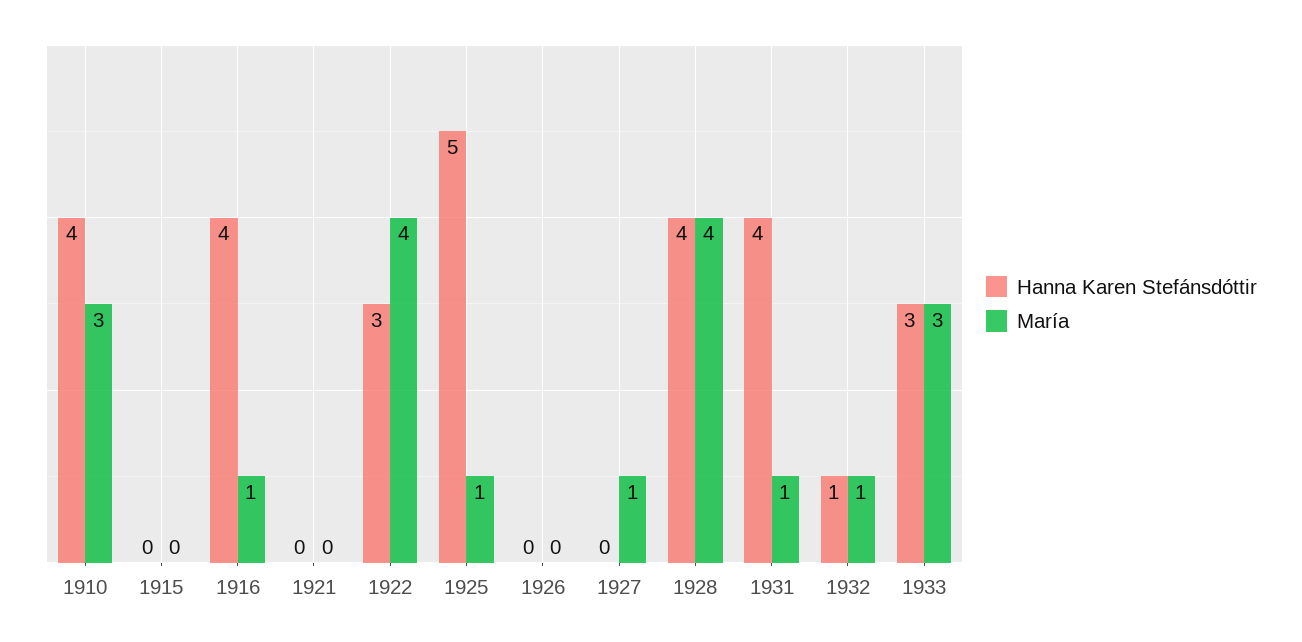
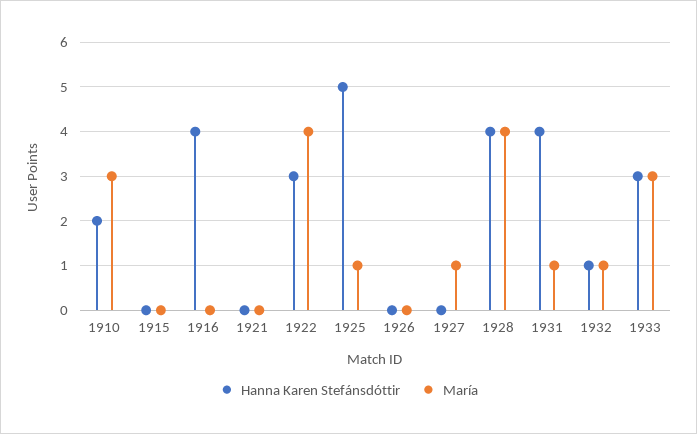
Hanna Karen Stefánsdóttir, 1910: 4 -> 2
María, 1916: 1 -> 0

